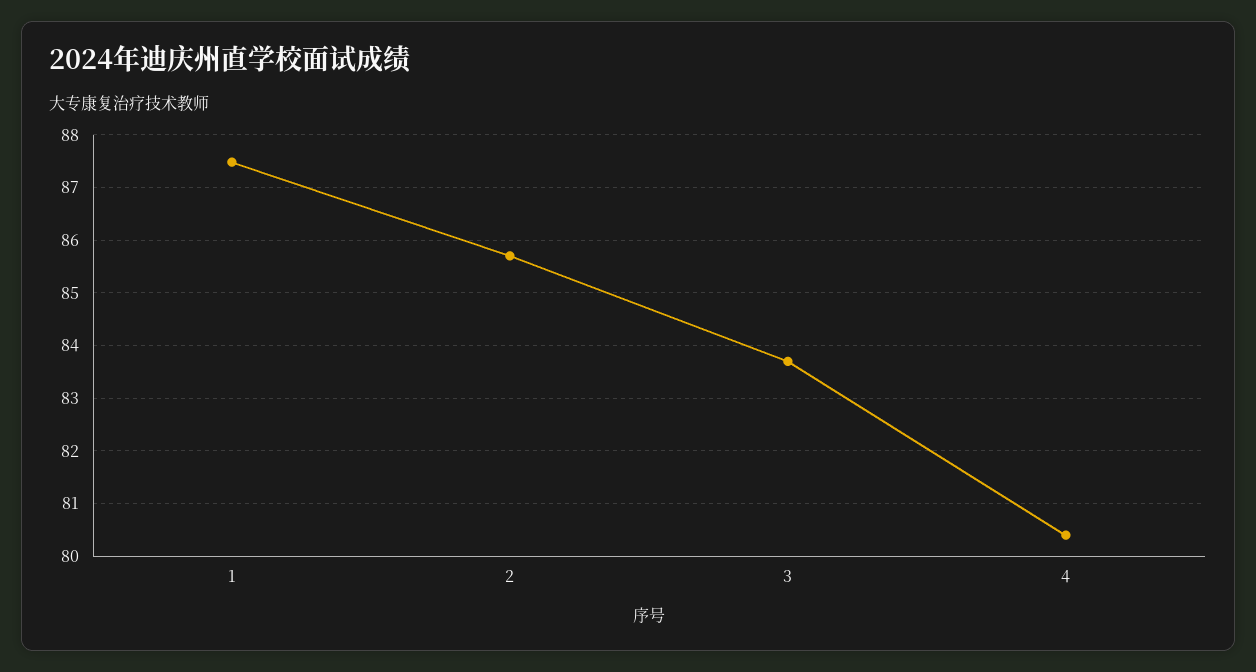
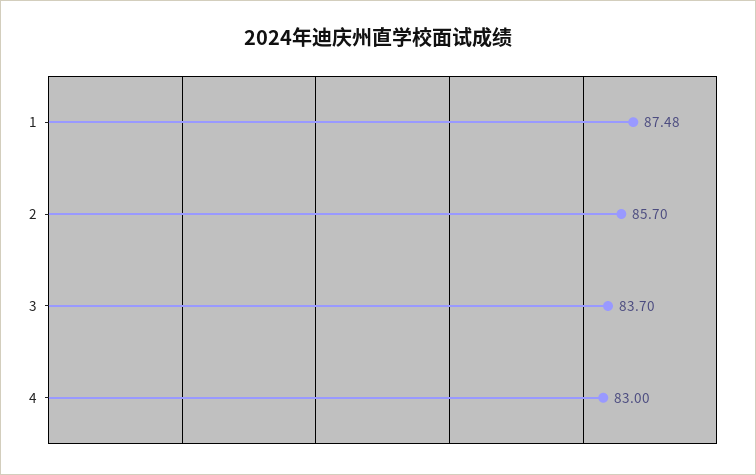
4: 80.4 -> 83

